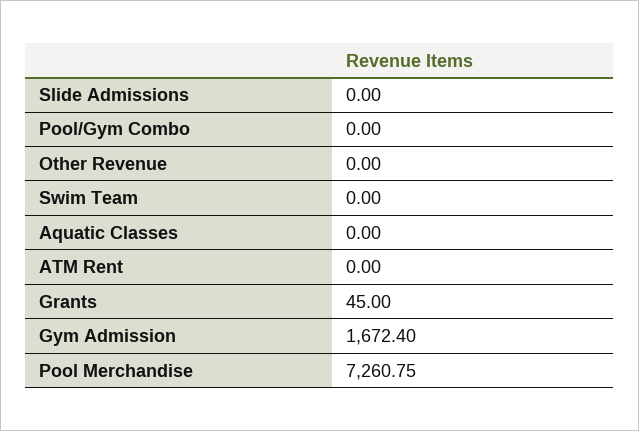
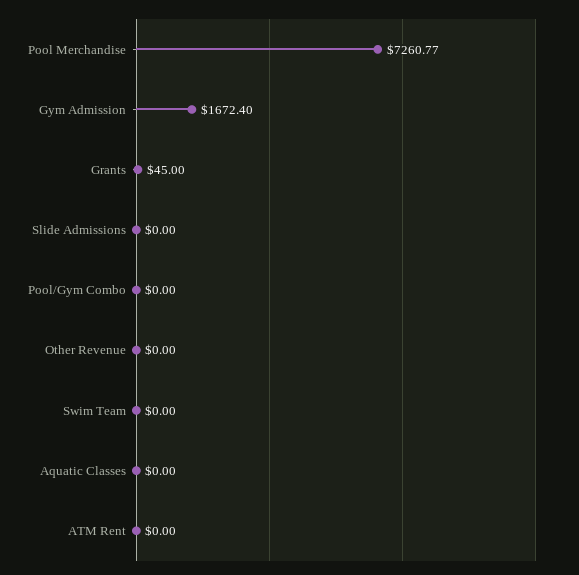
Pool Merchandise: 7260.75 -> 7260.77

